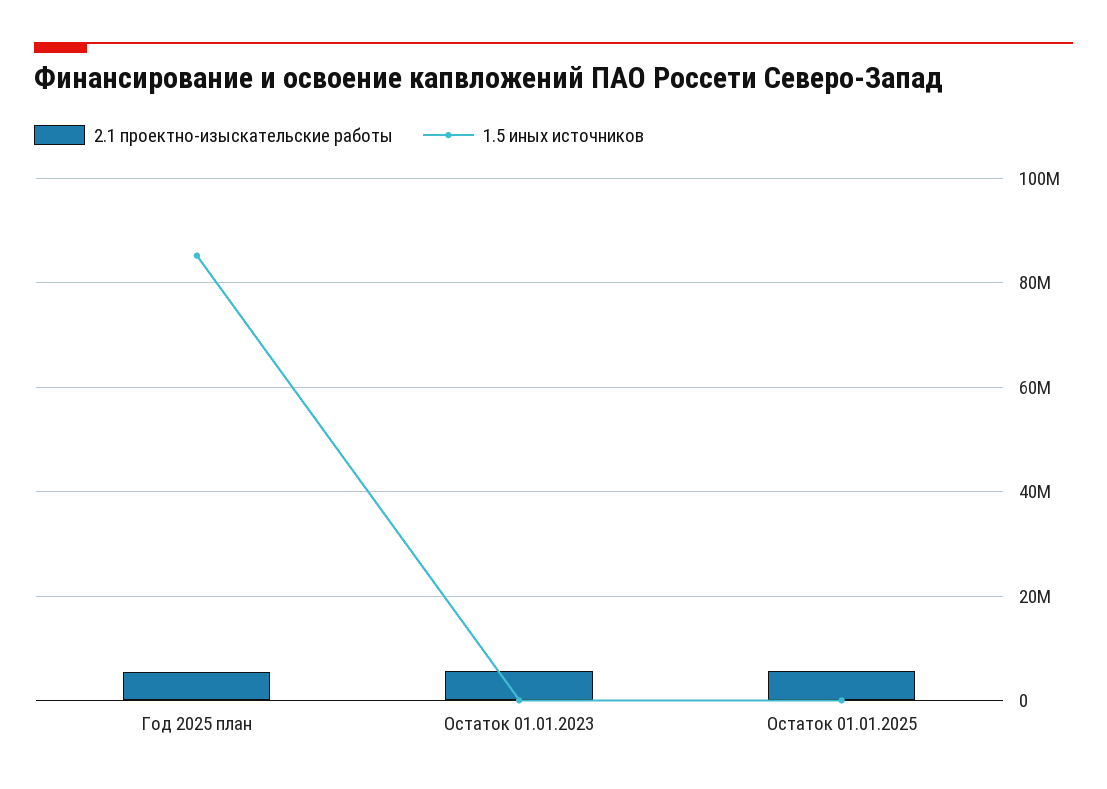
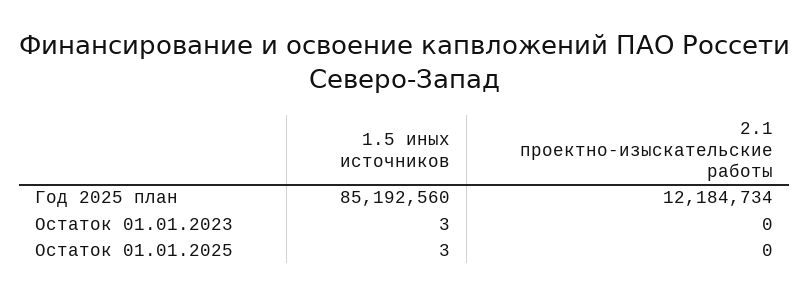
2.1 проектно-изыскательские работы, Год 2025 план: 6000000 -> 12184734
2.1 проектно-изыскательские работы, Остаток 01.01.2023: 6000000 -> 0
2.1 проектно-изыскательские работы, Остаток 01.01.2025: 6000000 -> 0

